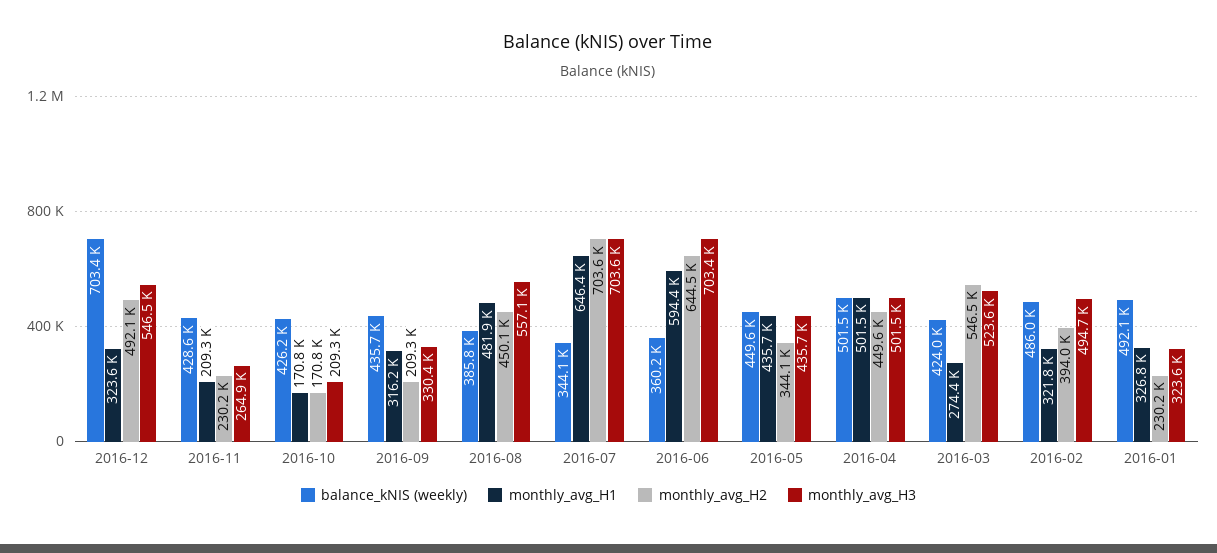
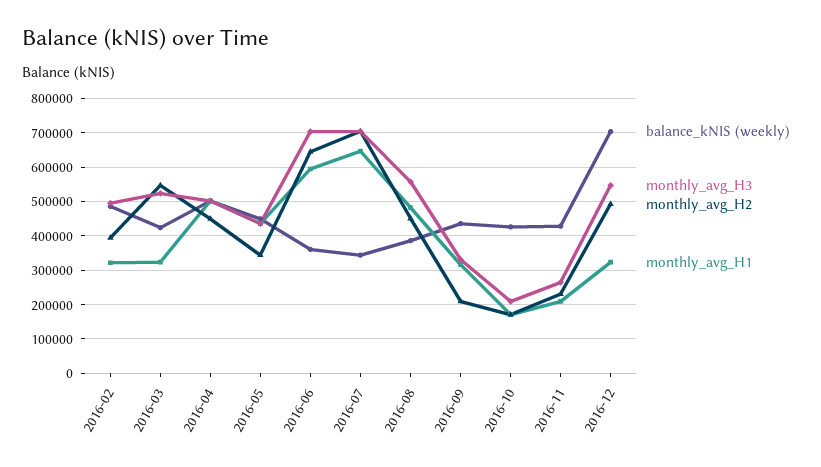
monthly_avg_H1, 2016-03: 274400 -> 320000
balance_kNIS (weekly), 2016-01: 492100 -> none
monthly_avg_H1, 2016-01: 326800 -> none
monthly_avg_H2, 2016-01: 230200 -> none
monthly_avg_H3, 2016-01: 323600 -> none

